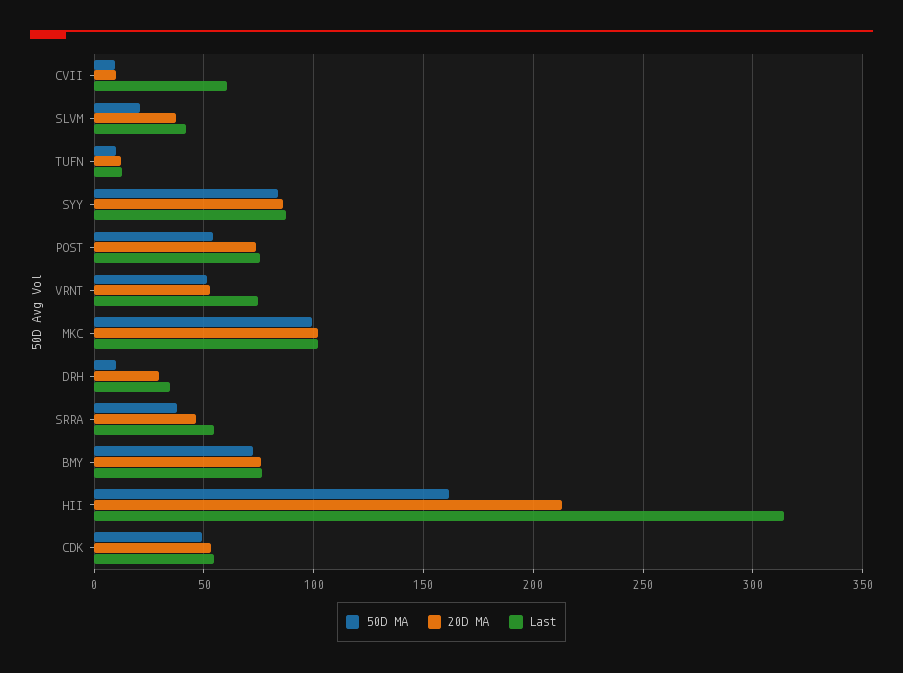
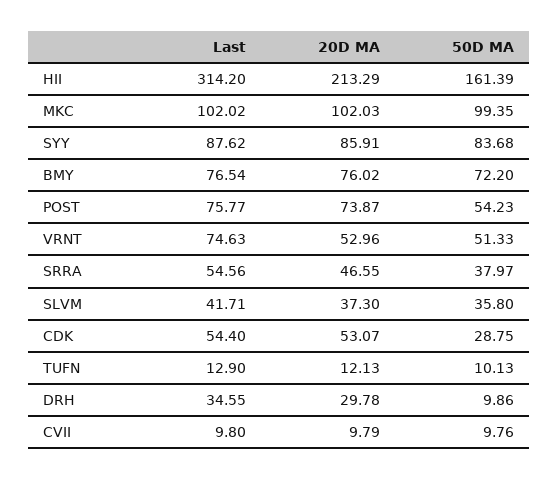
Last, CVII: 60 -> 9.8
50D MA, SLVM: 20 -> 35.8
50D MA, CDK: 50 -> 28.75

